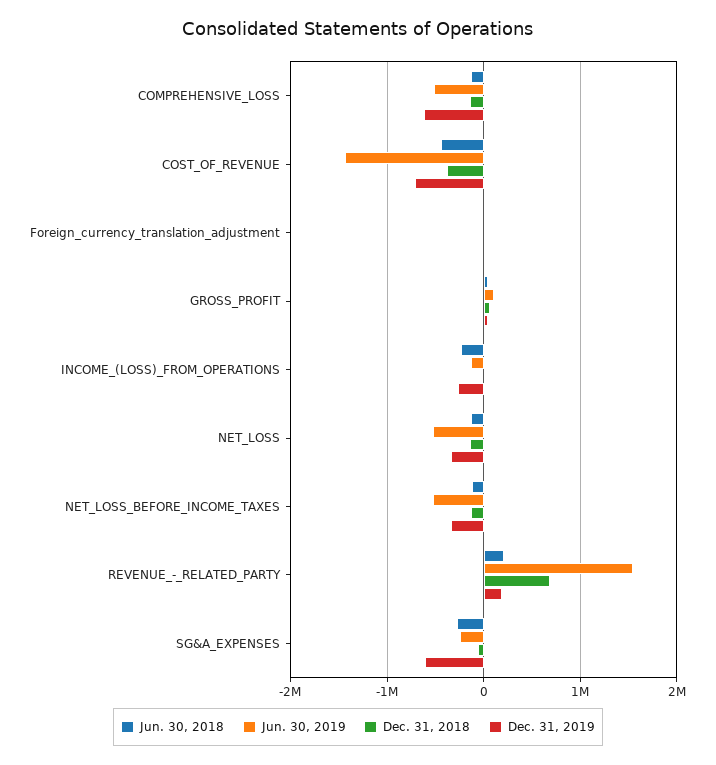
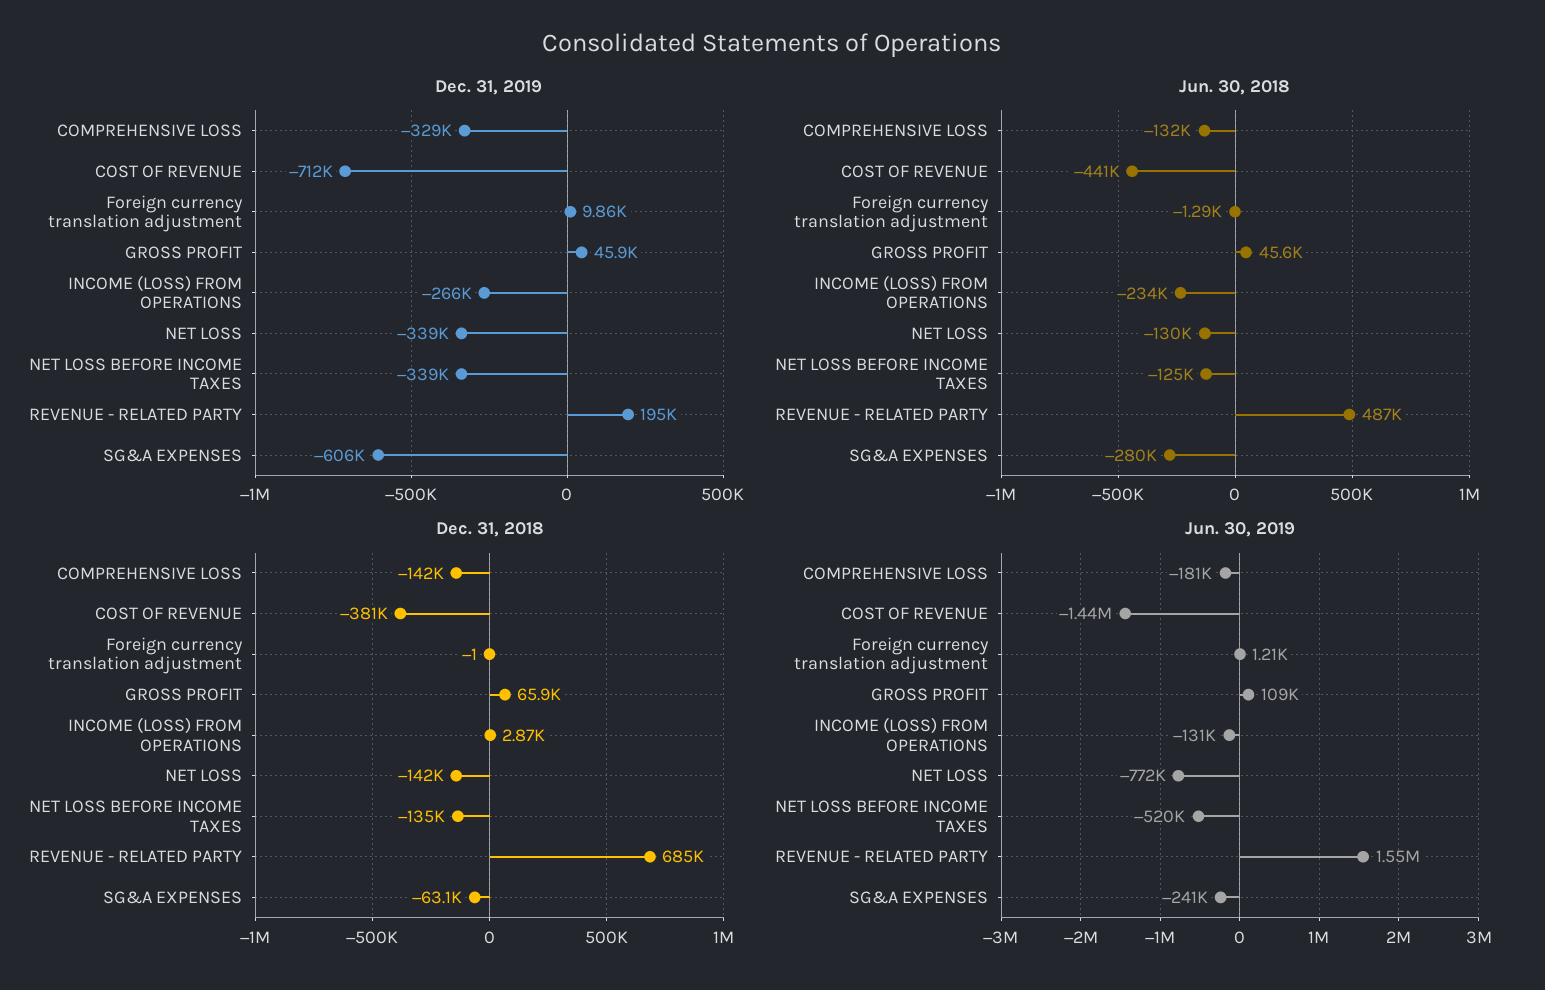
Jun. 30, 2019, COMPREHENSIVE_LOSS: -500000 -> -181000
Dec. 31, 2019, COMPREHENSIVE_LOSS: -600000 -> -329000
Jun. 30, 2019, NET_LOSS: -500000 -> -772000
Jun. 30, 2018, REVENUE_-_RELATED_PARTY: 200000 -> 487000

